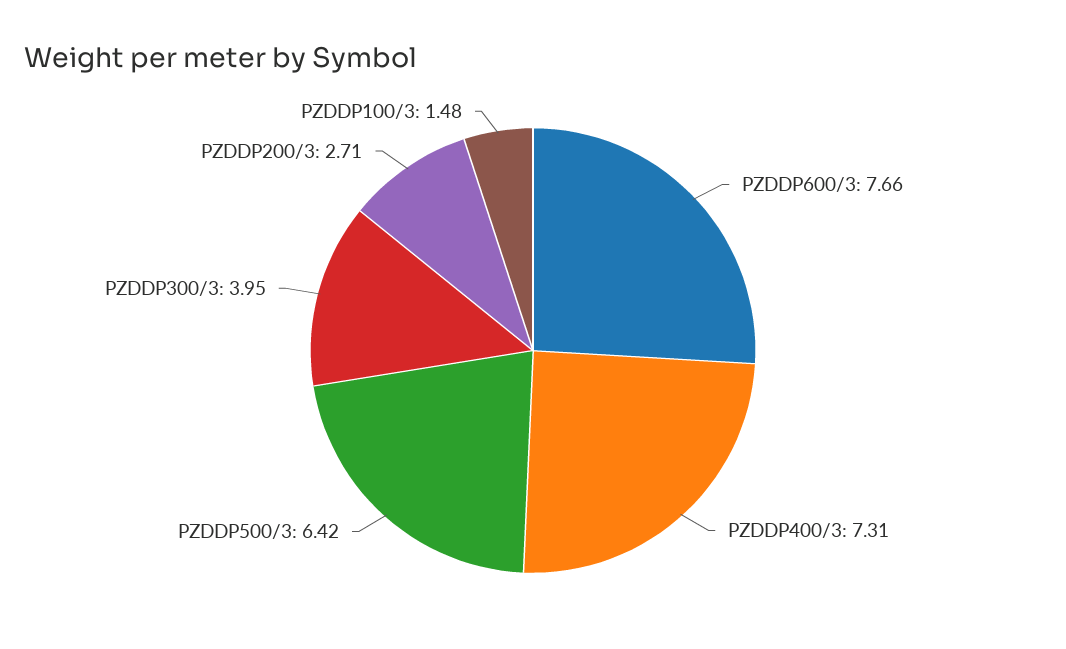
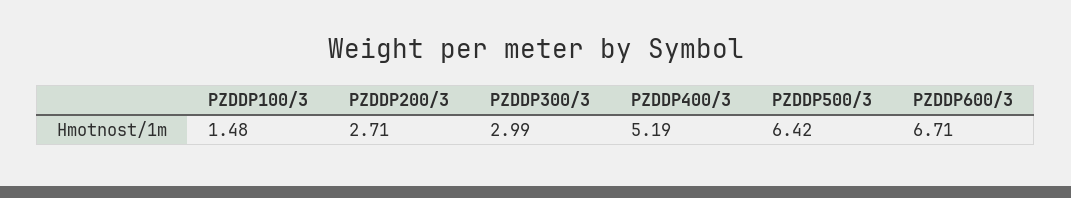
PZDDP600/3: 7.66 -> 6.71
PZDDP400/3: 7.31 -> 5.19
PZDDP300/3: 3.95 -> 2.99

